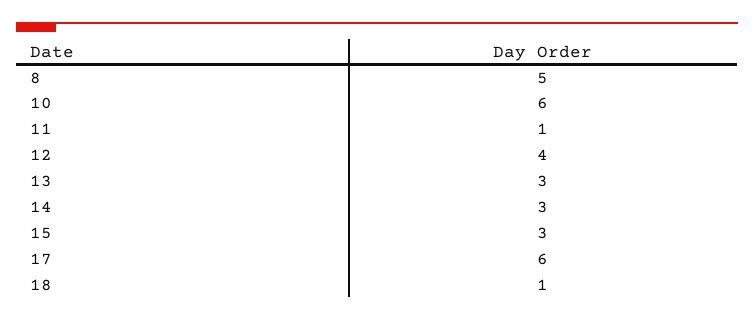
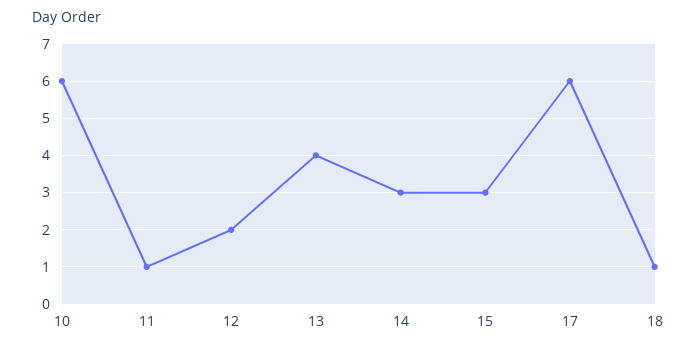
8: 5 -> none
12: 4 -> 2
13: 3 -> 4

